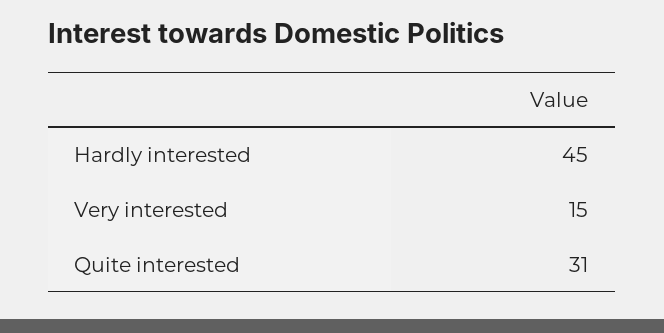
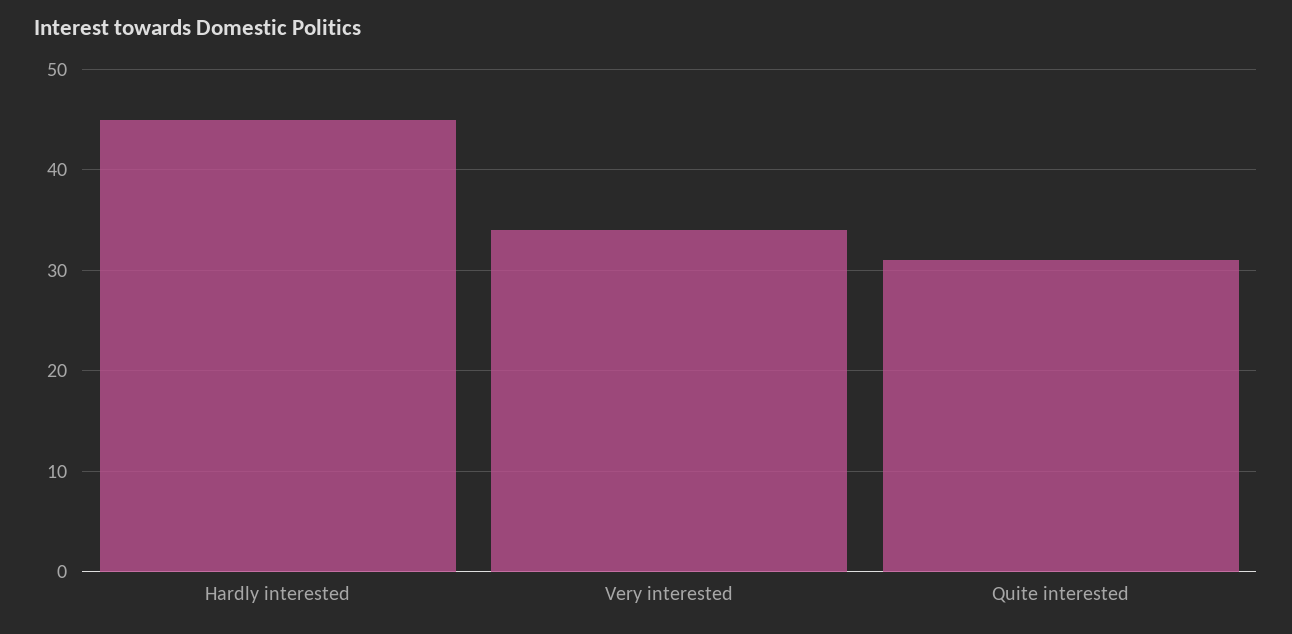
Very interested: 15 -> 34

